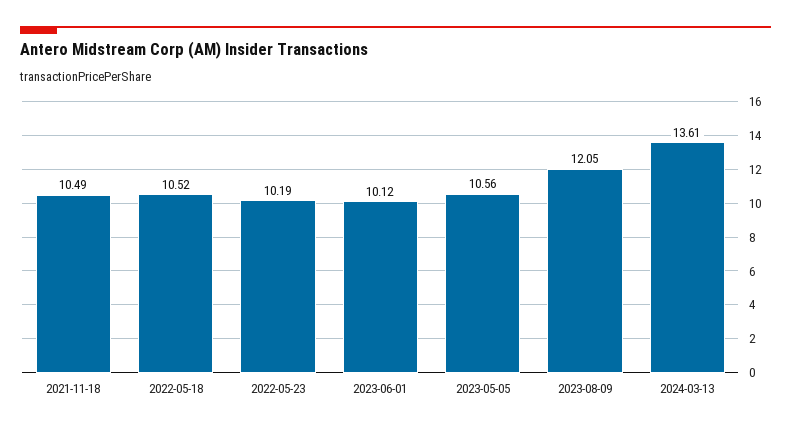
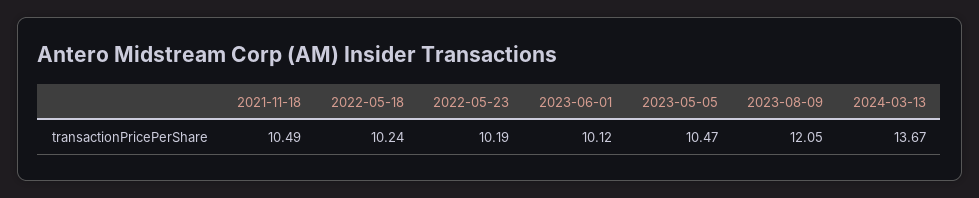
2022-05-18: 10.52 -> 10.24
2023-05-05: 10.56 -> 10.47
2024-03-13: 13.61 -> 13.67

